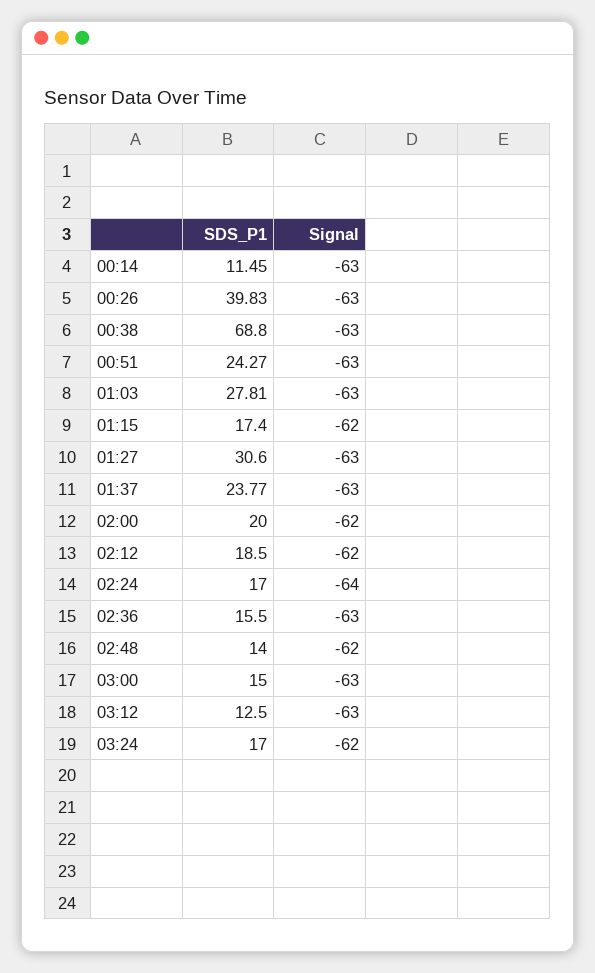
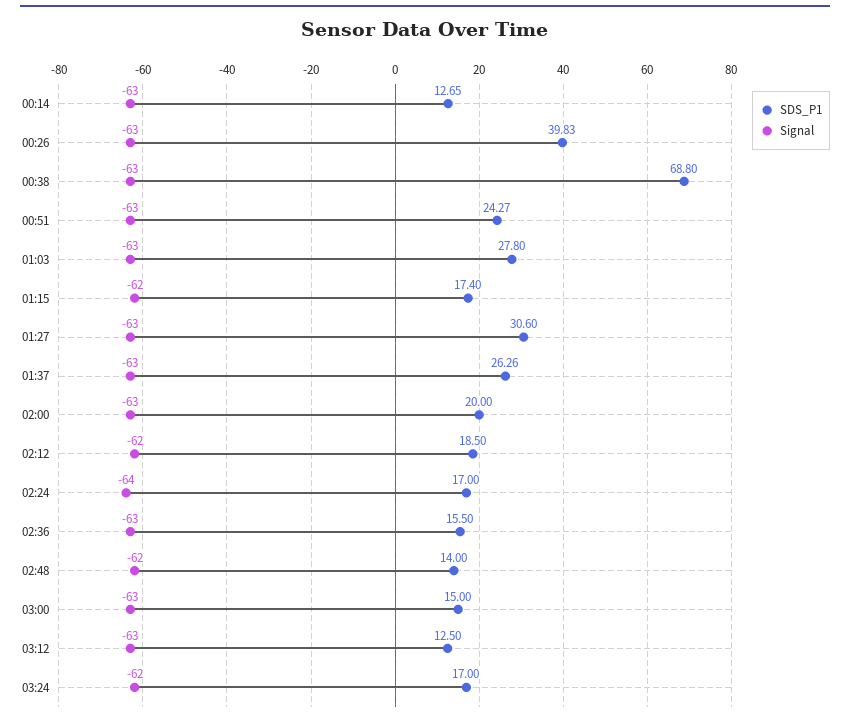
SDS_P1, 00:14: 11.45 -> 12.65
SDS_P1, 01:03: 27.81 -> 27.8
SDS_P1, 01:37: 23.77 -> 26.26
Signal, 02:00: -62 -> -63

